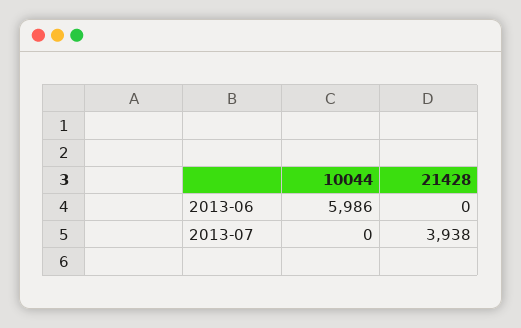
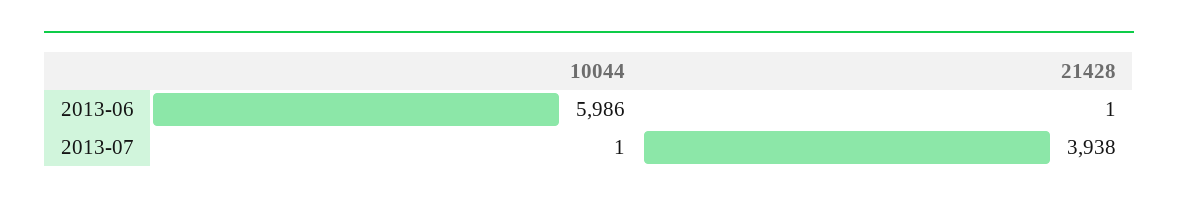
21428, 2013-06: 0 -> 1
10044, 2013-07: 0 -> 1

